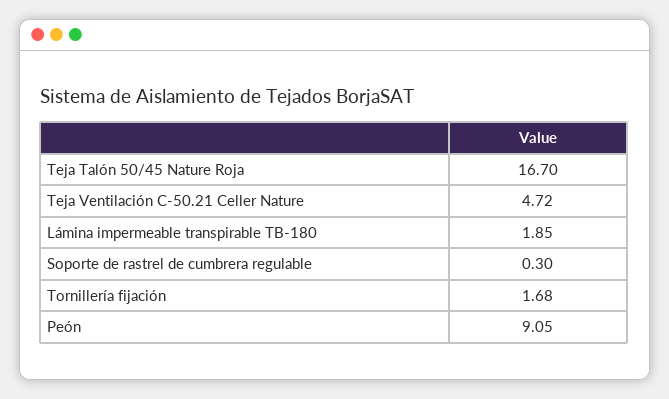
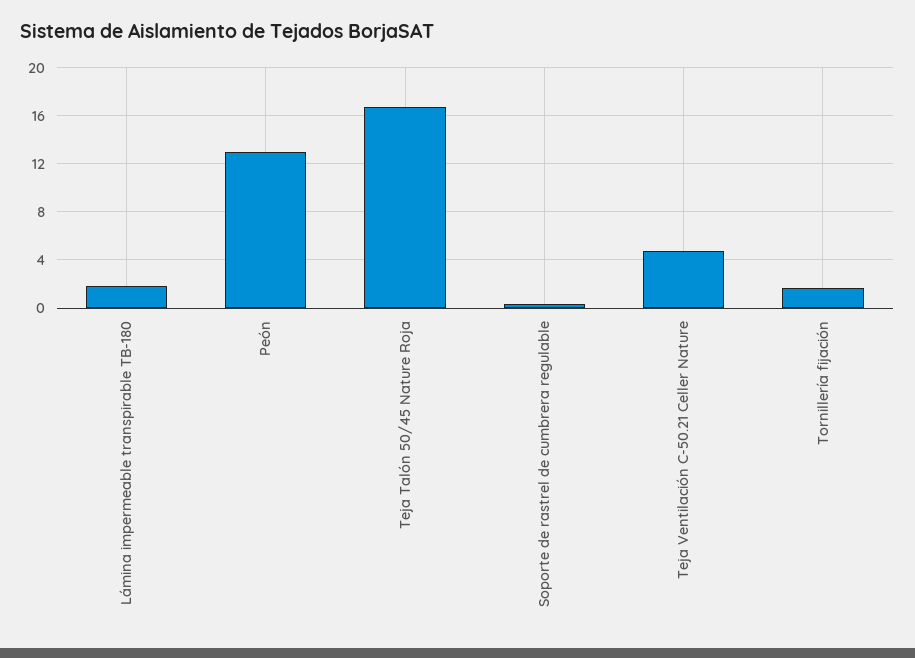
Peón: 9.05 -> 13

